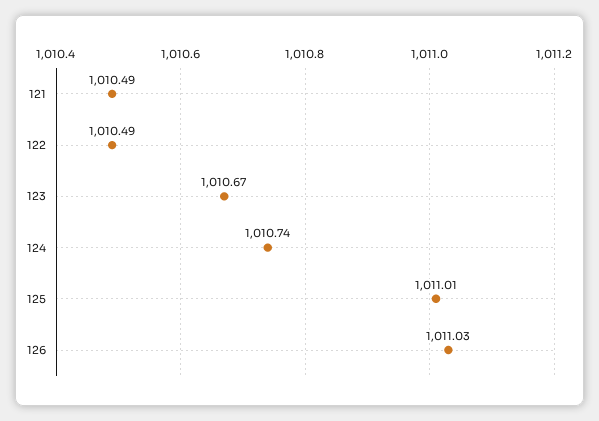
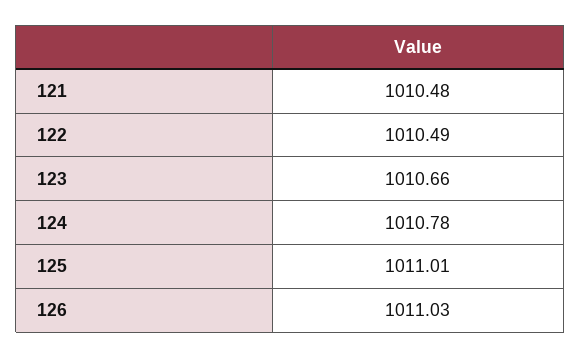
121: 1010.49 -> 1010.48
123: 1010.67 -> 1010.66
124: 1010.74 -> 1010.78

